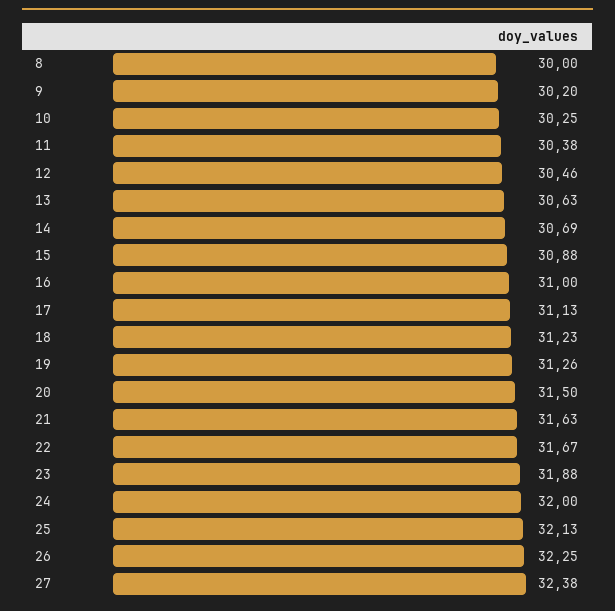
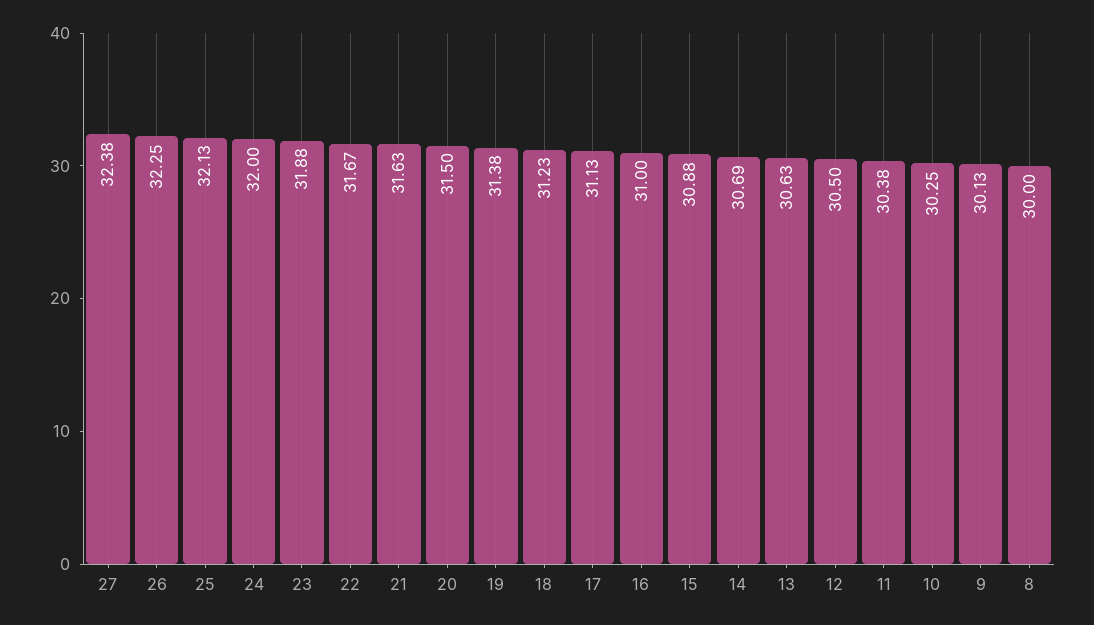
9: 30.2 -> 30.13
12: 30.46 -> 30.5
19: 31.26 -> 31.38

